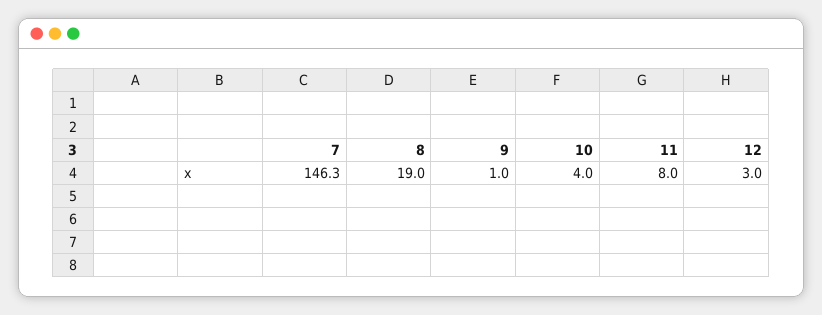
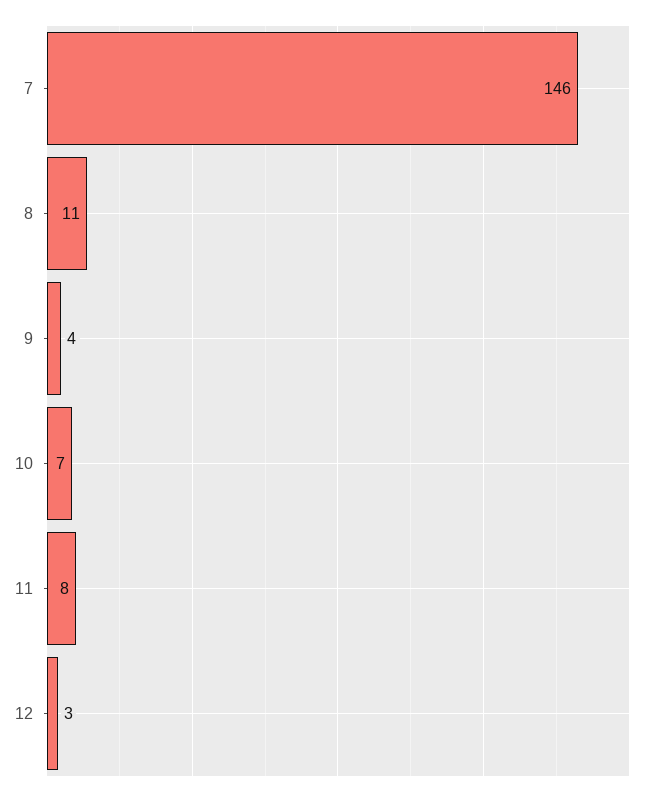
8: 19 -> 11
9: 1 -> 4
10: 4 -> 7

